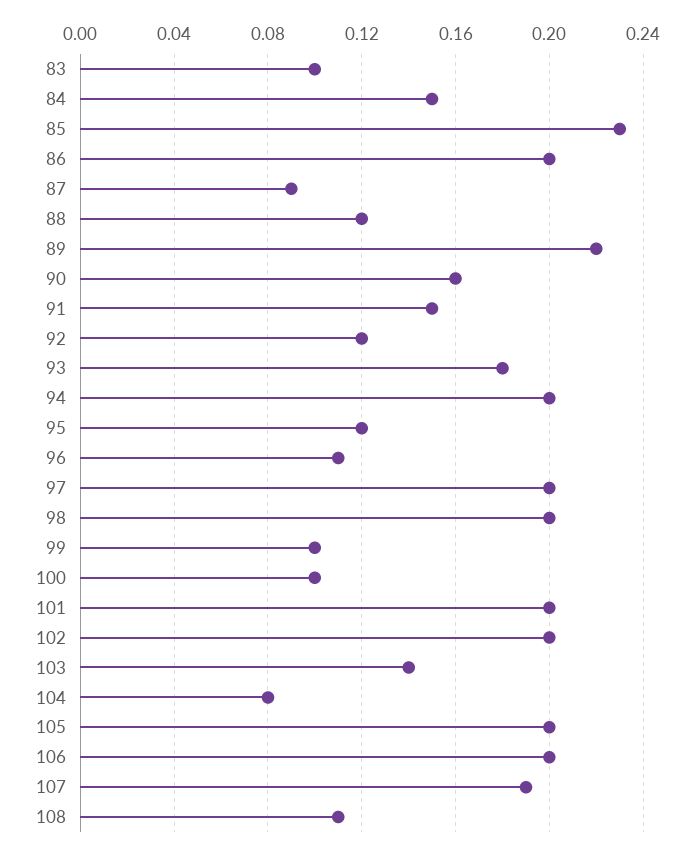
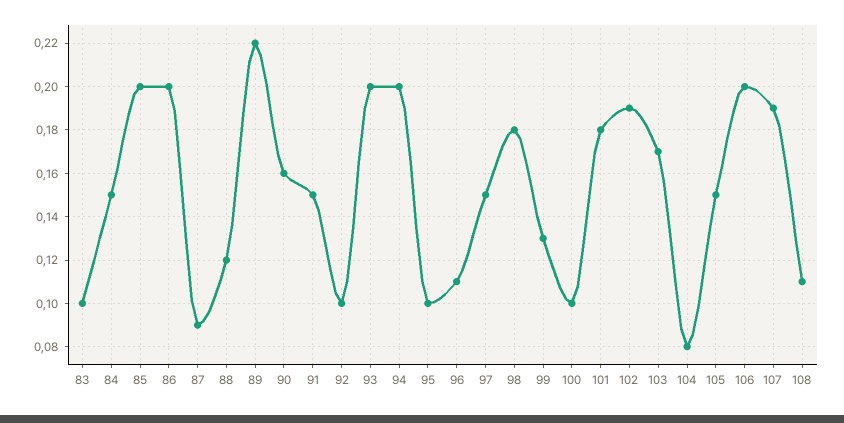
85: 0.23 -> 0.2
92: 0.12 -> 0.1
93: 0.18 -> 0.2
95: 0.12 -> 0.1
97: 0.2 -> 0.15
98: 0.2 -> 0.18
99: 0.1 -> 0.13
101: 0.2 -> 0.18
102: 0.2 -> 0.19
103: 0.14 -> 0.17
105: 0.2 -> 0.15

